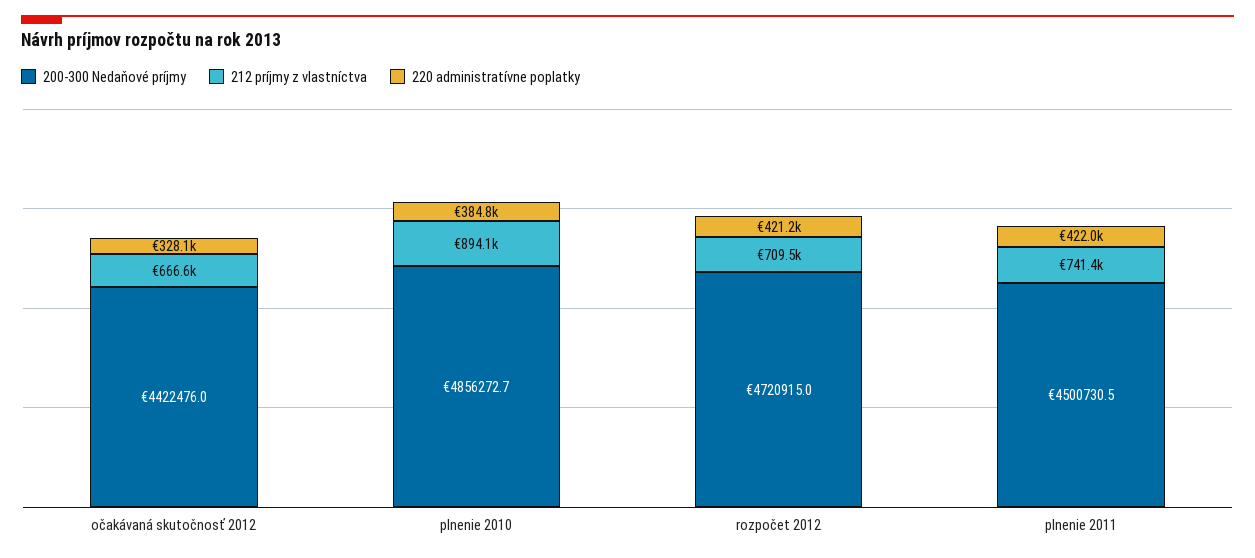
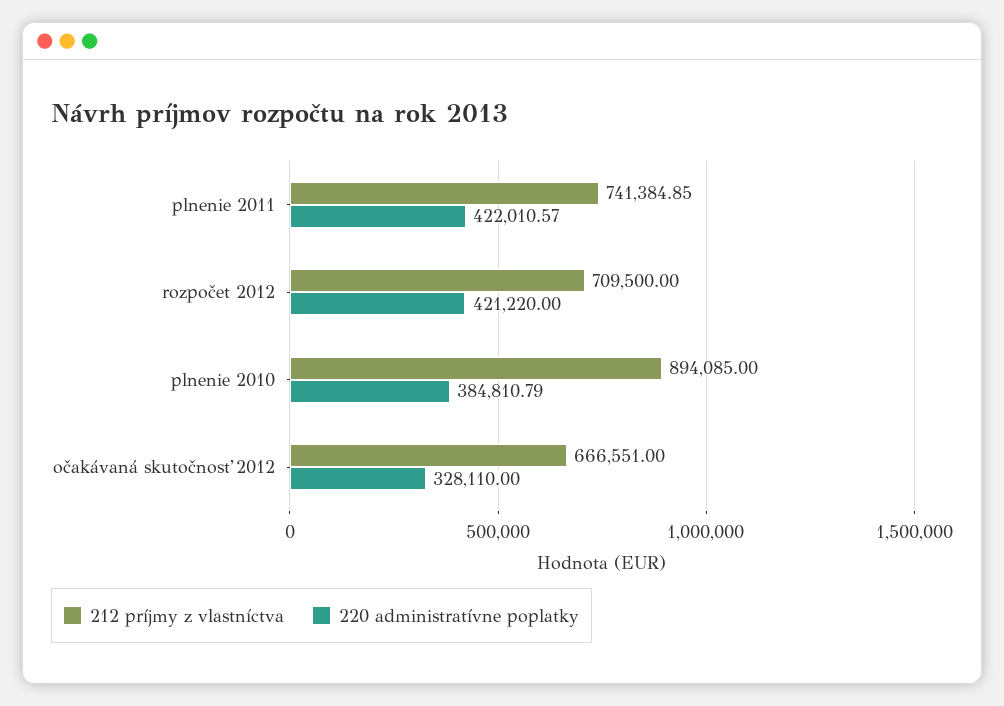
200-300 Nedaňové príjmy, očakávaná skutočnosť 2012: 4422476 -> none
200-300 Nedaňové príjmy, plnenie 2010: 4856272.7 -> none
200-300 Nedaňové príjmy, rozpočet 2012: 4720915 -> none
200-300 Nedaňové príjmy, plnenie 2011: 4500730.5 -> none

